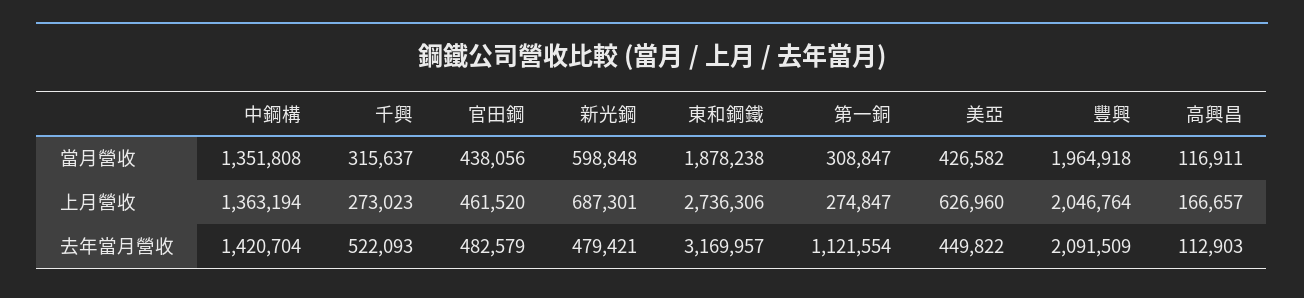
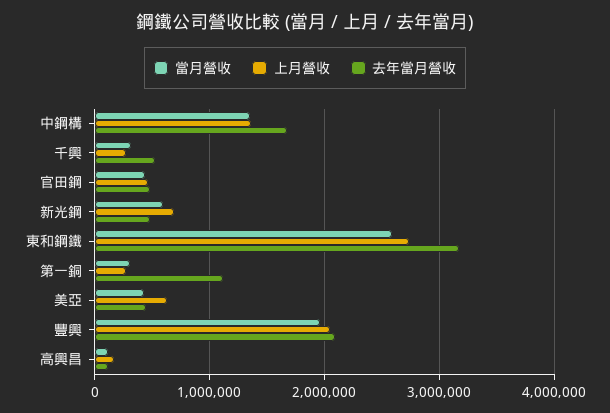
當月營收, 東和鋼鐵: 1878238 -> 2600000
去年當月營收, 中鋼構: 1420704 -> 1700000

